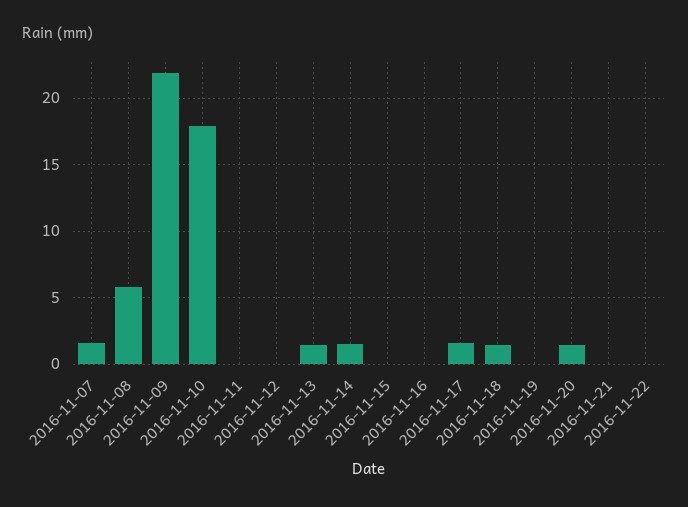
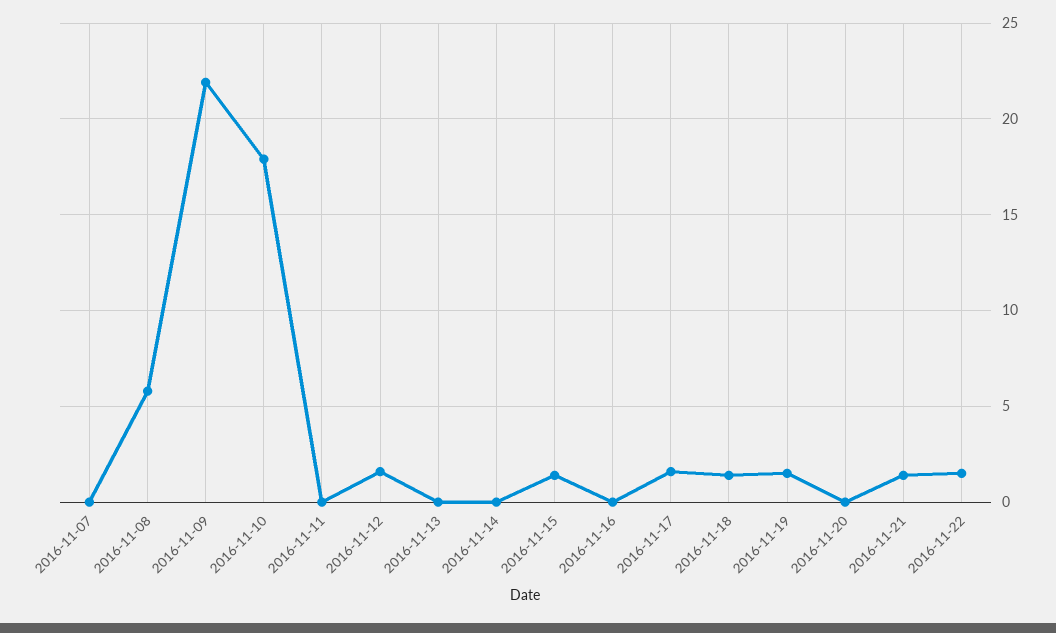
2016-11-07: 1.5 -> 0
2016-11-12: 0 -> 1.5
2016-11-13: 1.5 -> 0
2016-11-14: 1.5 -> 0
2016-11-15: 0 -> 1.5
2016-11-19: 0 -> 1.5
2016-11-20: 1.5 -> 0
2016-11-21: 0 -> 1.5
2016-11-22: 0 -> 1.5

